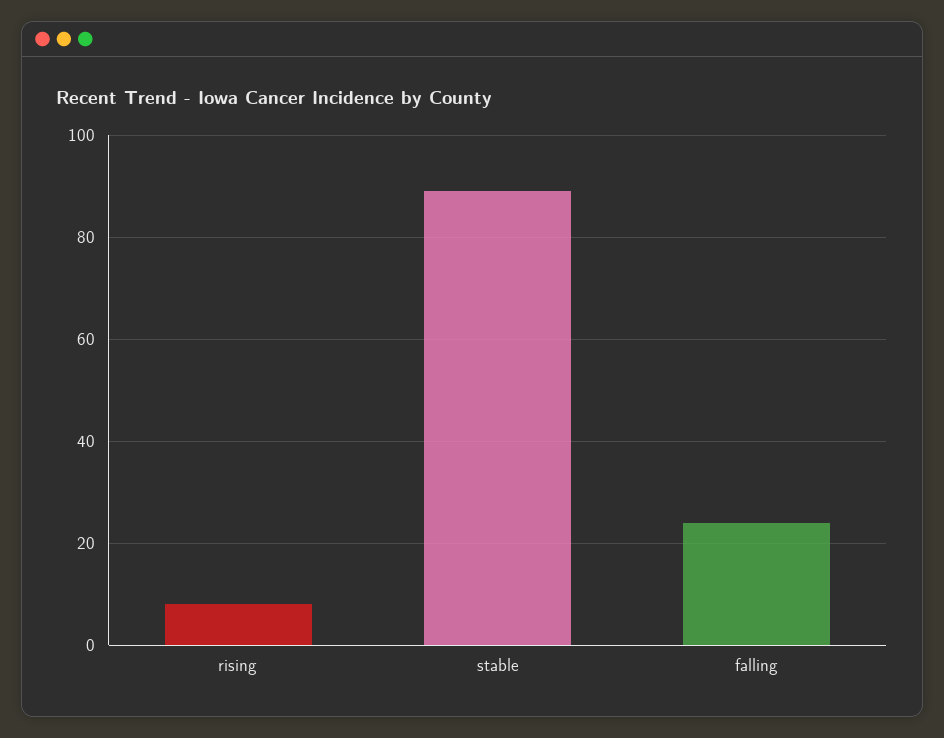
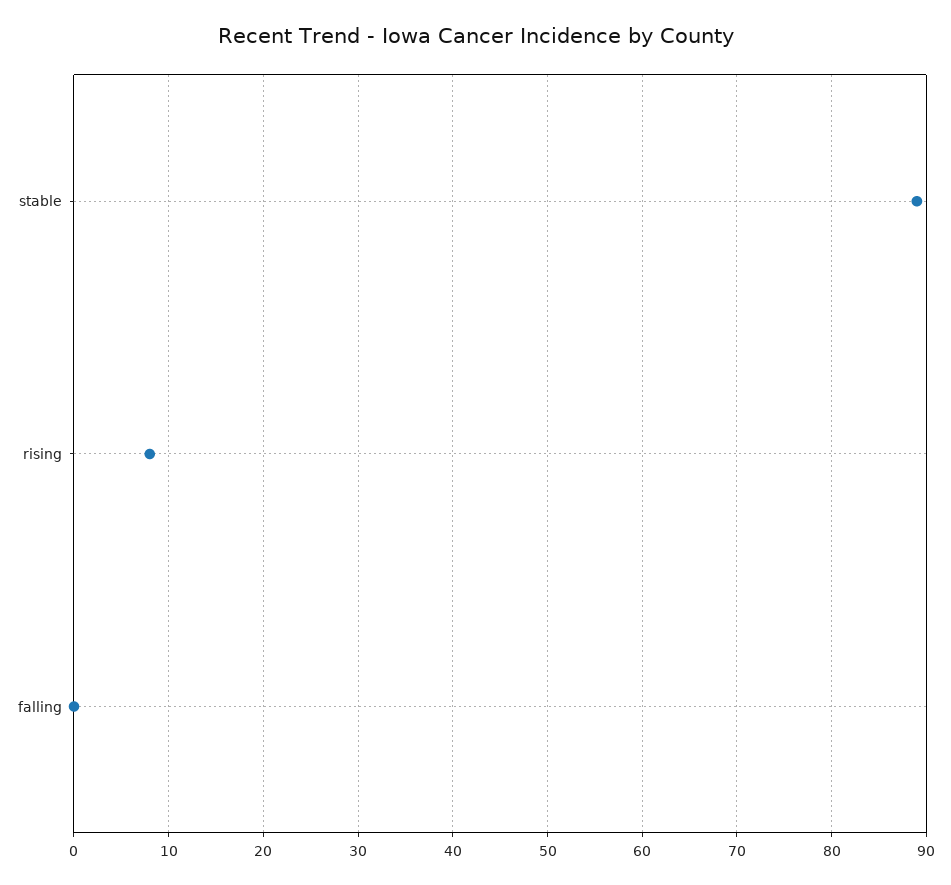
falling: 25 -> 0

